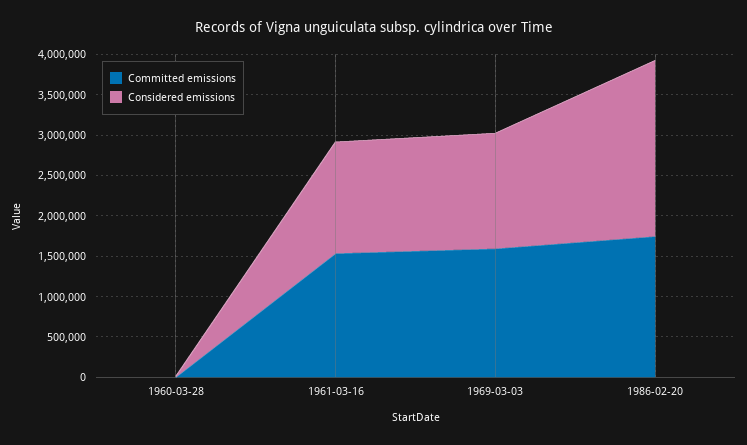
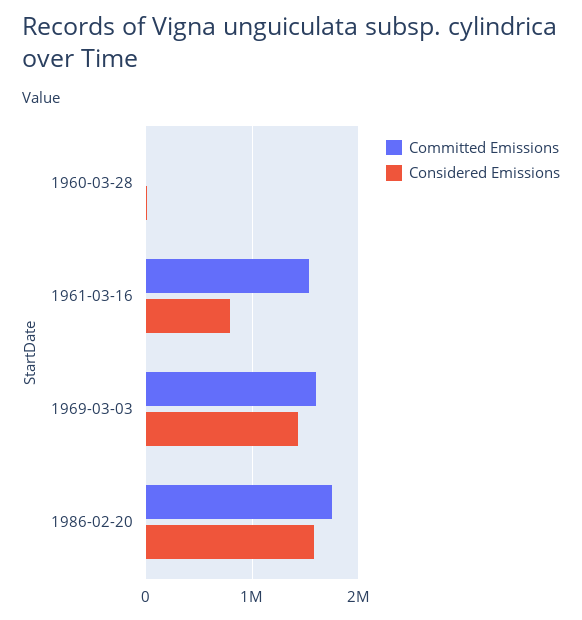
Considered emissions, 1961-03-16: 1400000 -> 800000
Considered emissions, 1986-02-20: 2200000 -> 1600000

